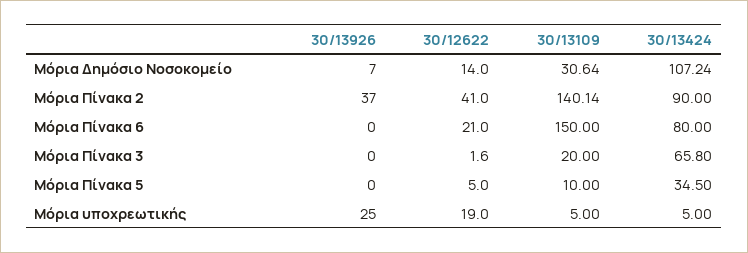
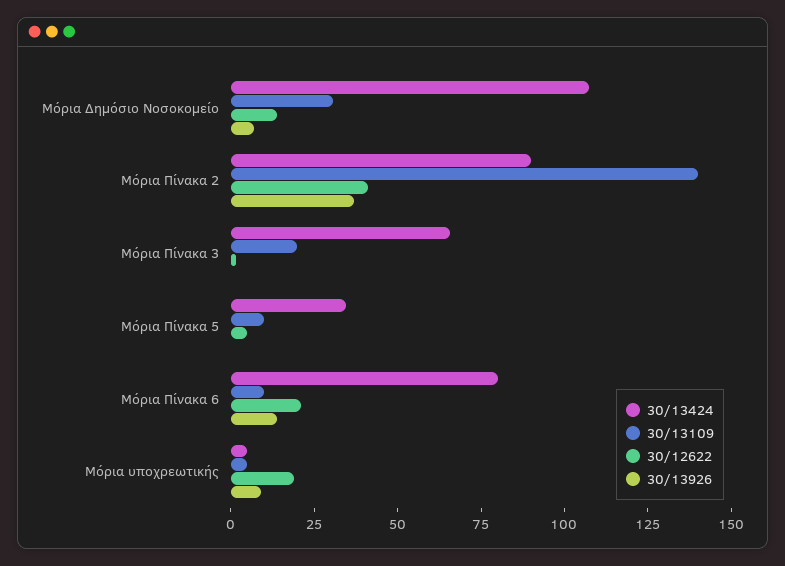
30/13926, Μόρια Πίνακα 6: 0 -> 15
30/13109, Μόρια Πίνακα 6: 150 -> 10
30/13926, Μόρια υποχρεωτικής: 25 -> 10

